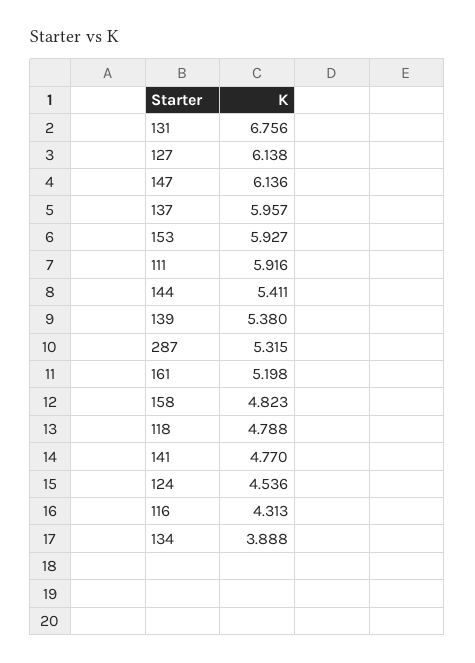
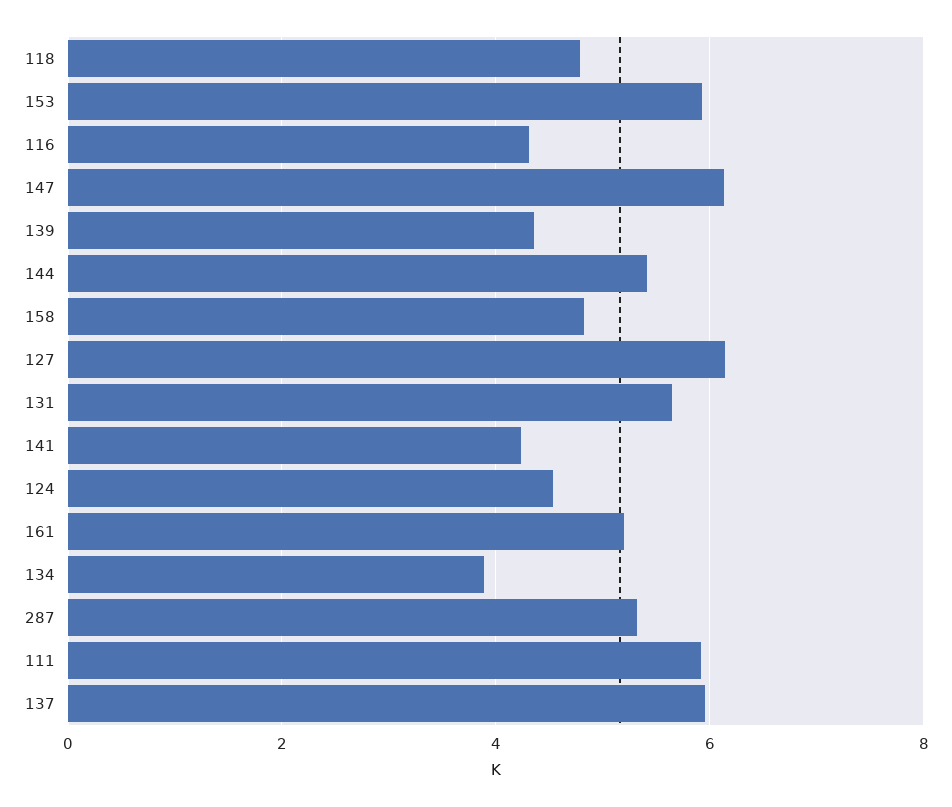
131: 6.756 -> 5.6
139: 5.38 -> 4.4
141: 4.77 -> 4.2

